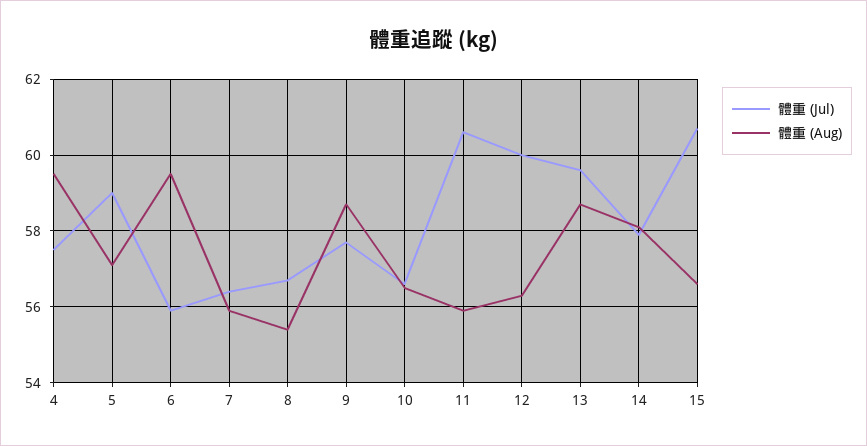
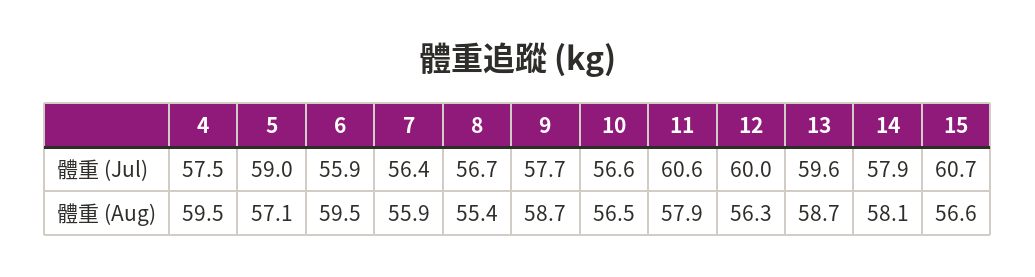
體重 (Aug), 11: 56 -> 57.9

